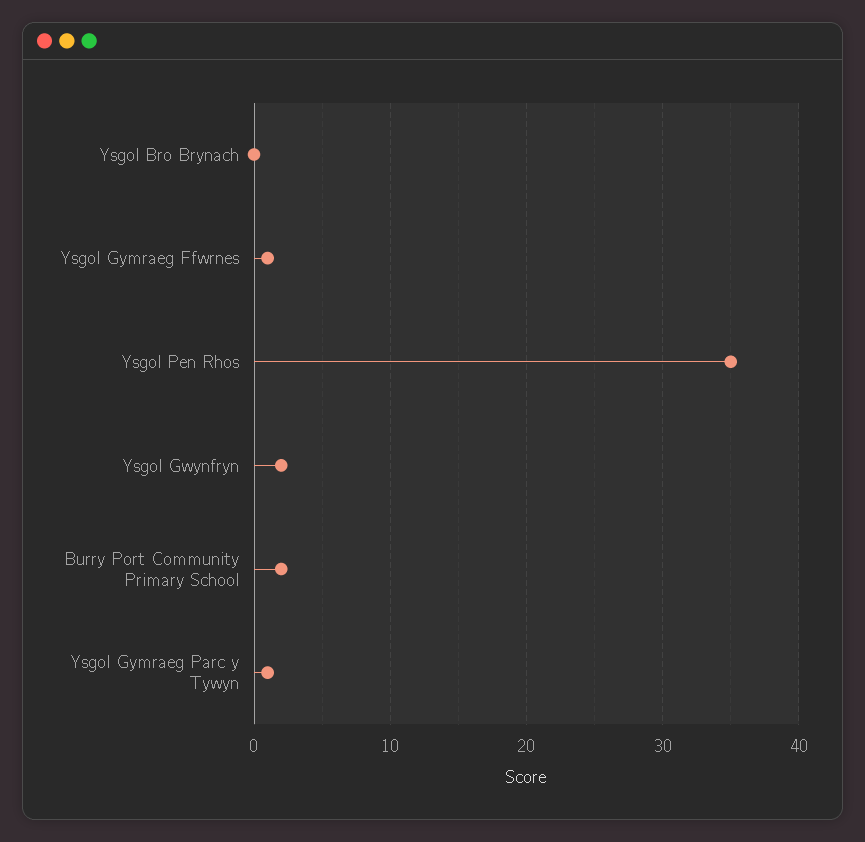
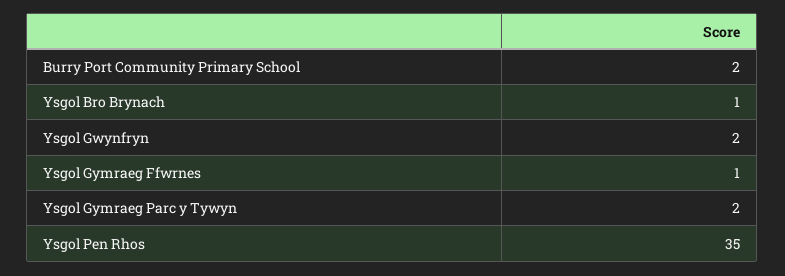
Ysgol Bro Brynach: 0 -> 1
Ysgol Gymraeg Parc y Tywyn: 1 -> 2

